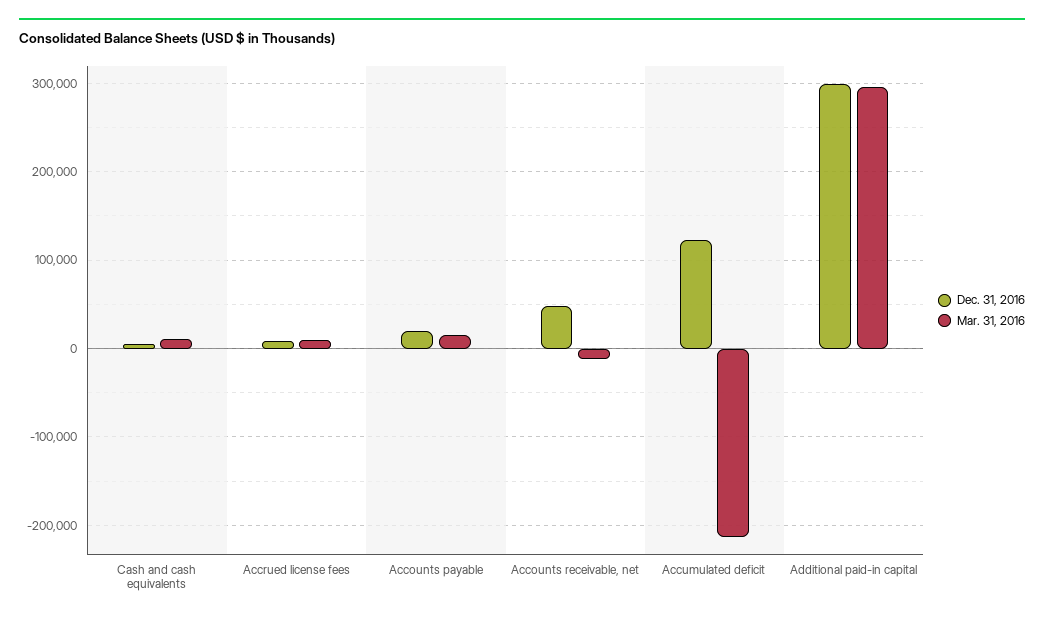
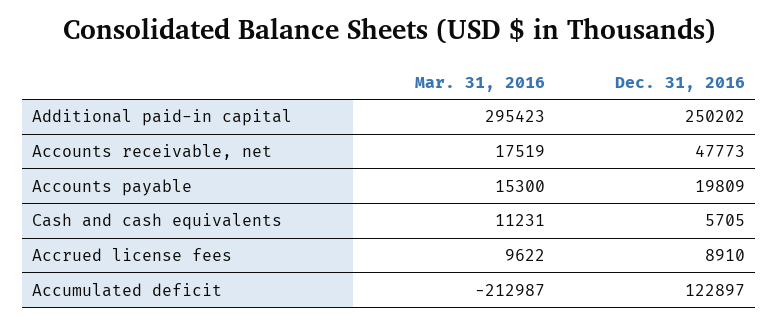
Mar. 31, 2016, Accounts receivable, net: -10000 -> 17519
Dec. 31, 2016, Additional paid-in capital: 300000 -> 250202

